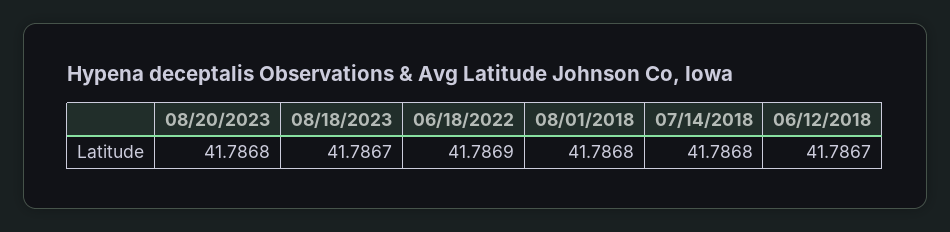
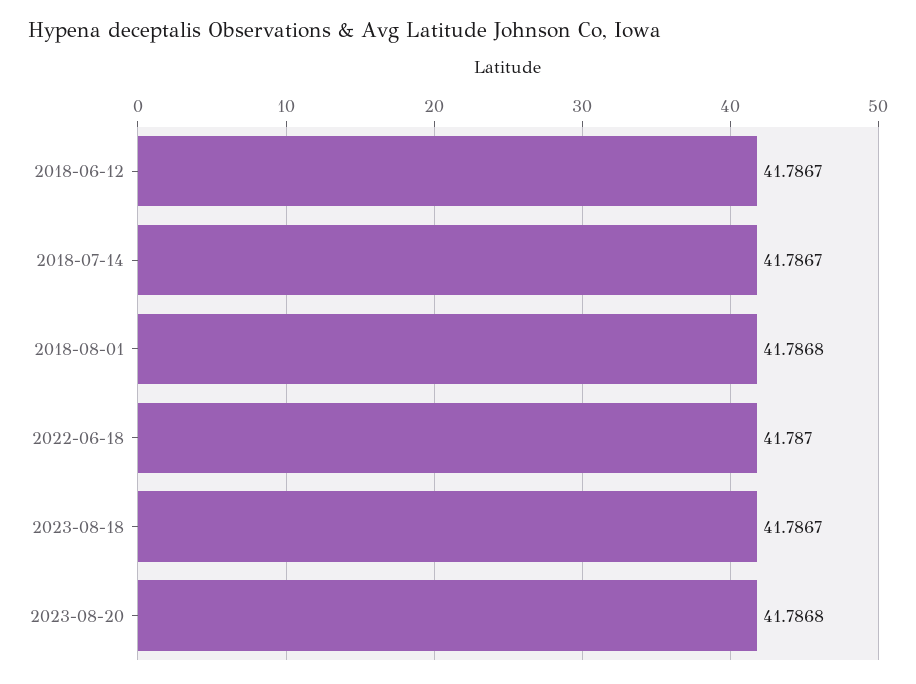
06/18/2022: 41.7869 -> 41.787
07/14/2018: 41.7868 -> 41.7867

